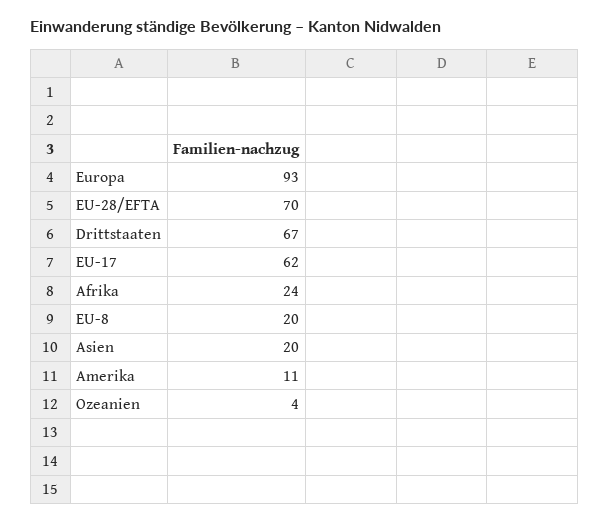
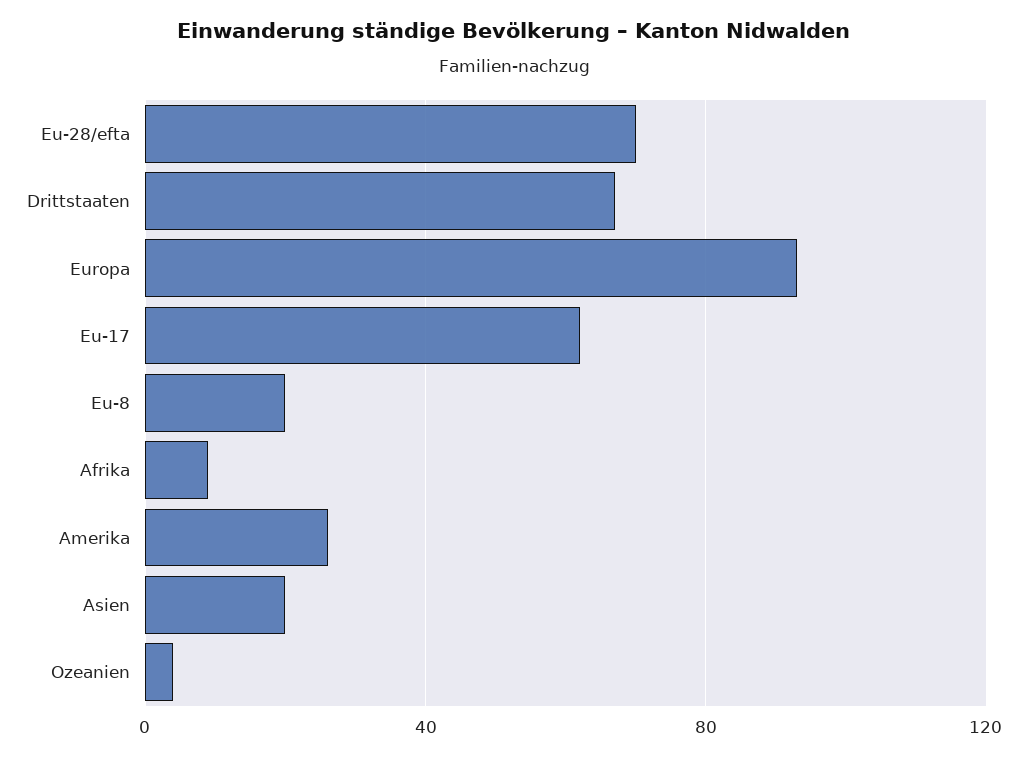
Afrika: 24 -> 10
Amerika: 11 -> 25

